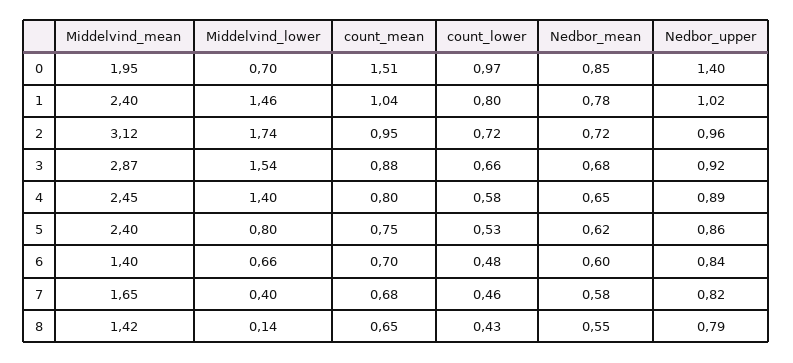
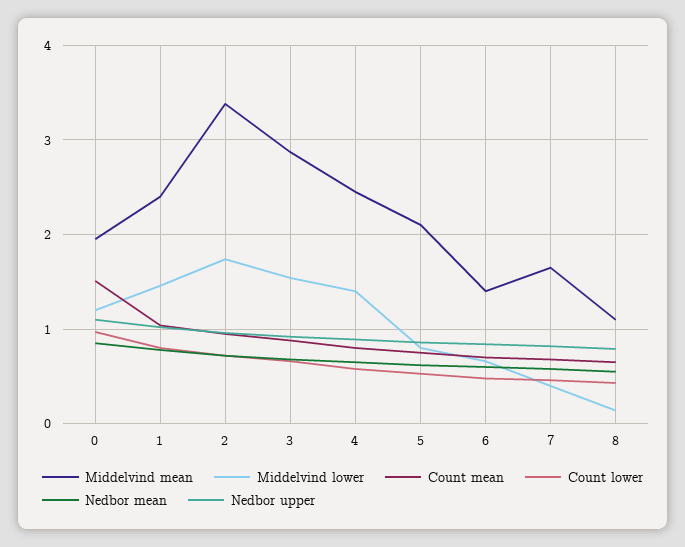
Middelvind_lower, 0: 0.7 -> 1.2
Nedbor_upper, 0: 1.4 -> 1.1
Middelvind_mean, 2: 3.12 -> 3.4
Middelvind_mean, 5: 2.4 -> 2.1
Middelvind_mean, 8: 1.42 -> 1.1

